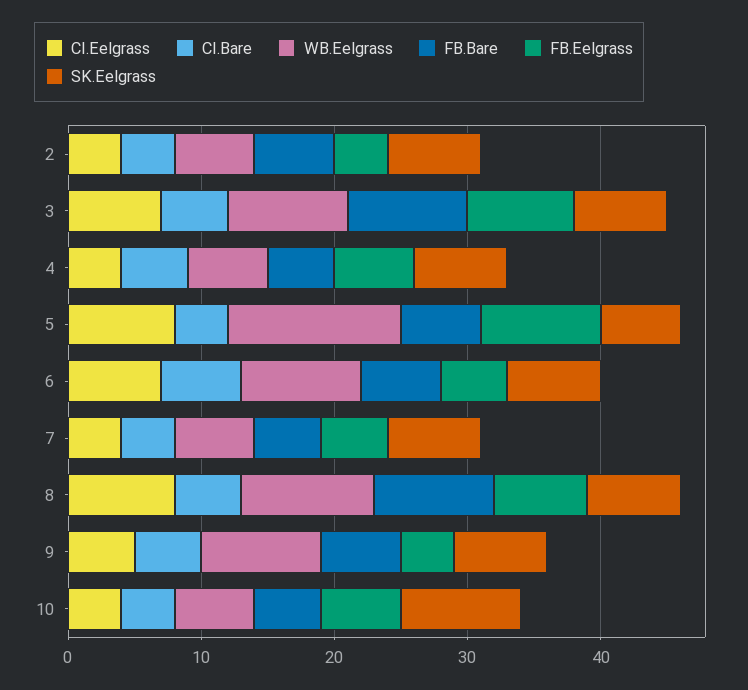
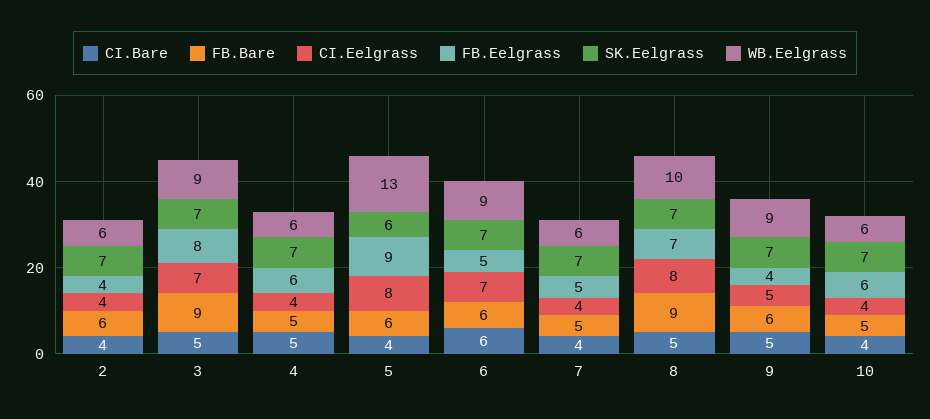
SK.Eelgrass, 10: 9 -> 7

